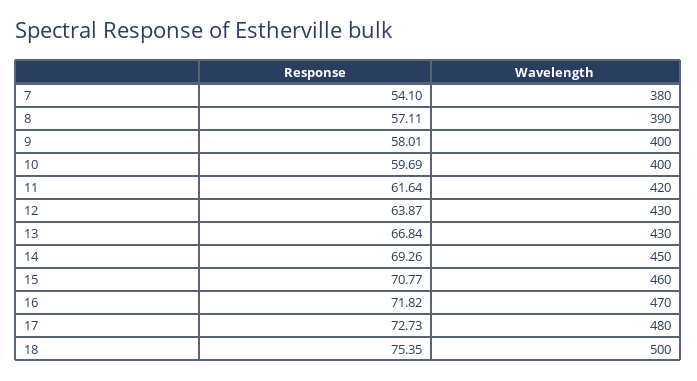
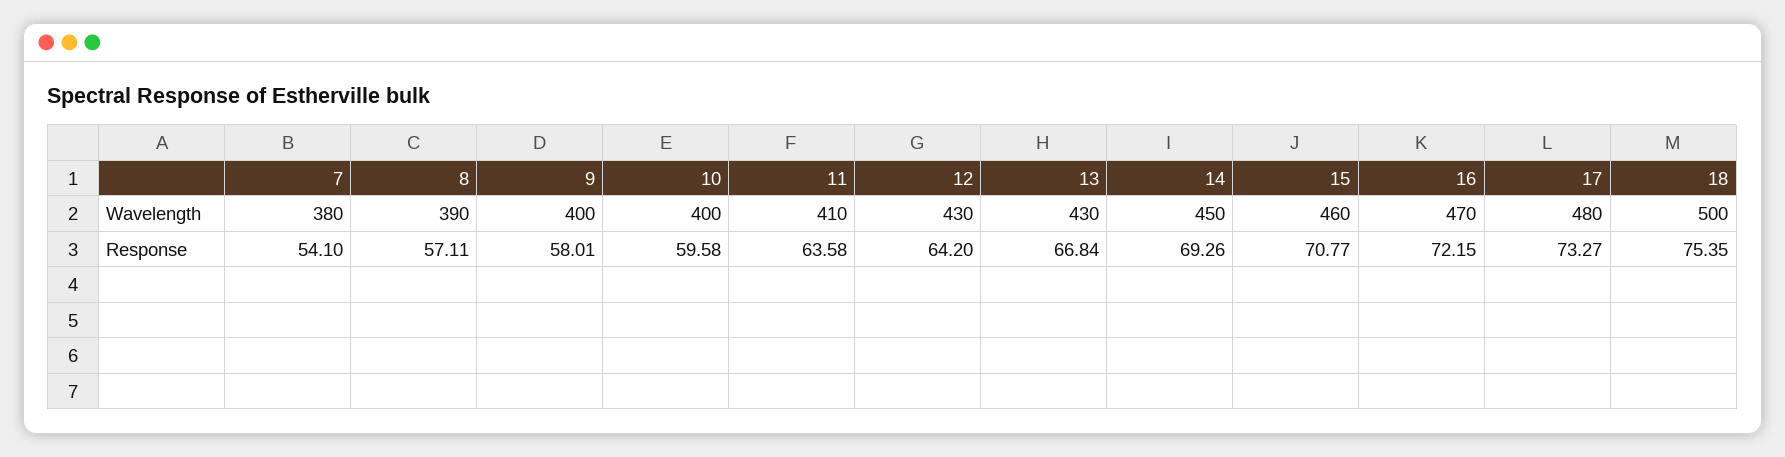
Response, 10: 59.69 -> 59.58
Response, 11: 61.64 -> 63.58
Wavelength, 11: 420 -> 410
Response, 12: 63.87 -> 64.2
Response, 16: 71.82 -> 72.15
Response, 17: 72.73 -> 73.27

